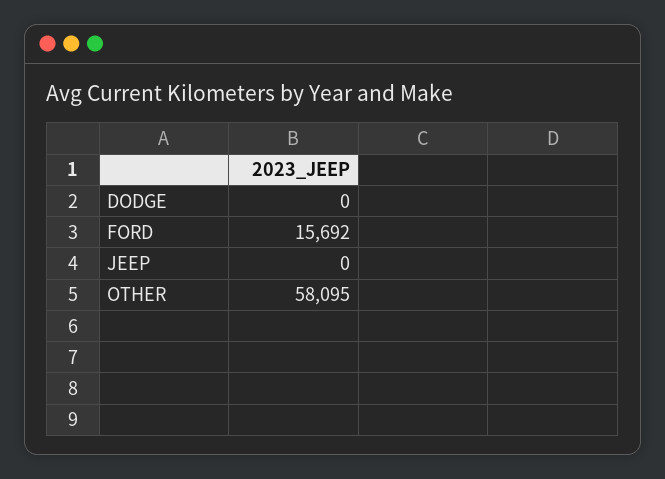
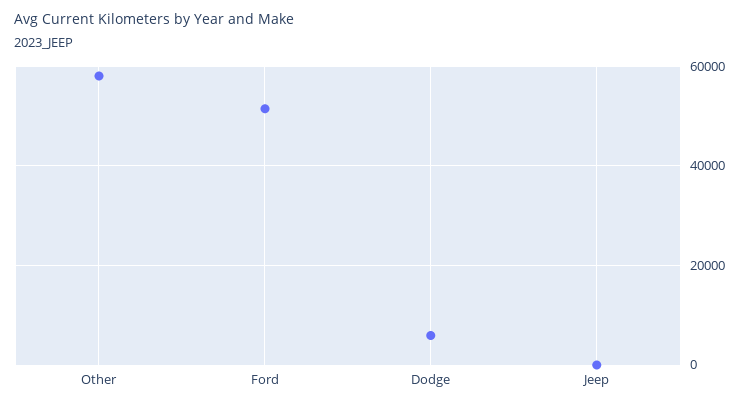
DODGE: 0 -> 6000
FORD: 15692 -> 52000

